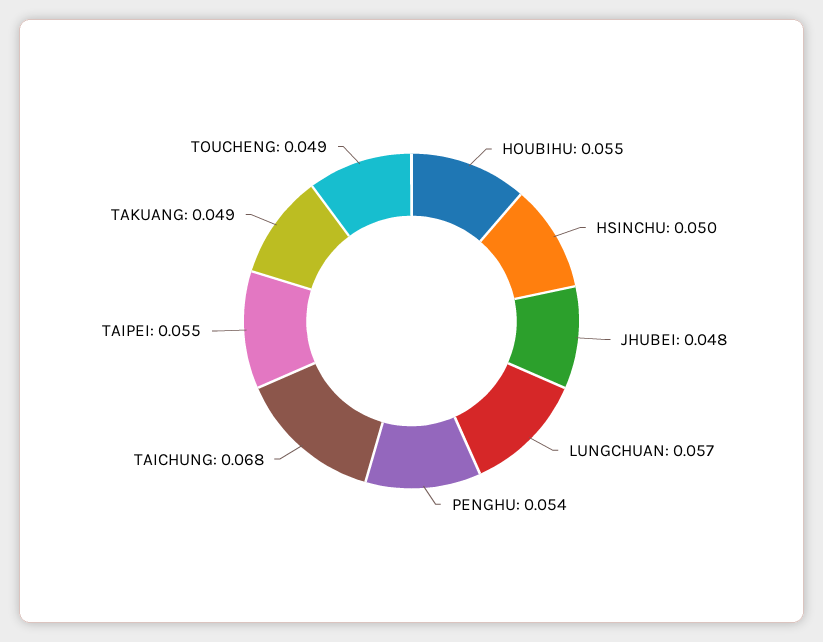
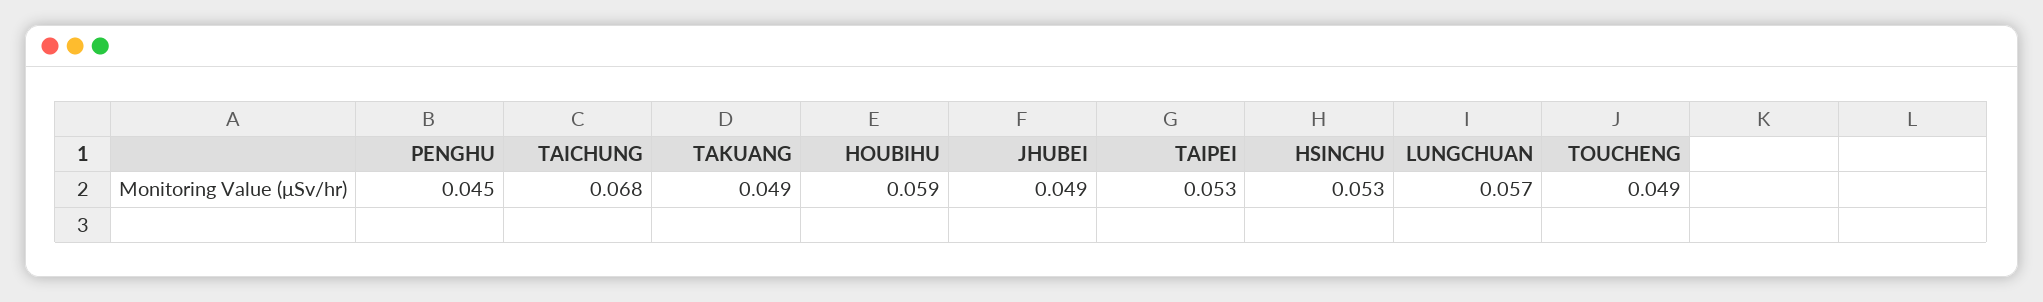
HOUBIHU: 0.055 -> 0.059
HSINCHU: 0.05 -> 0.053
JHUBEI: 0.048 -> 0.049
PENGHU: 0.054 -> 0.045
TAIPEI: 0.055 -> 0.053

